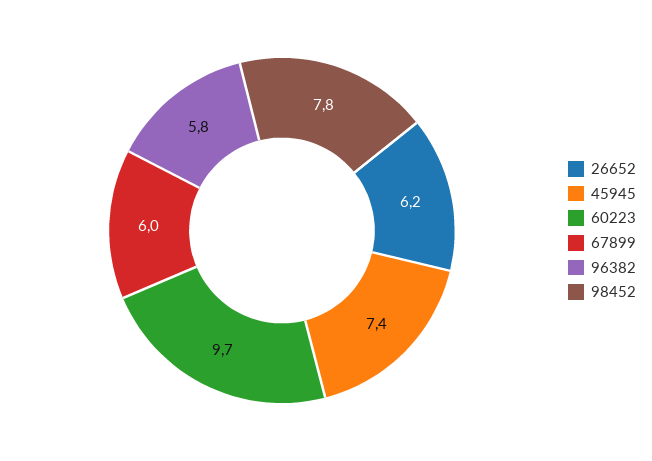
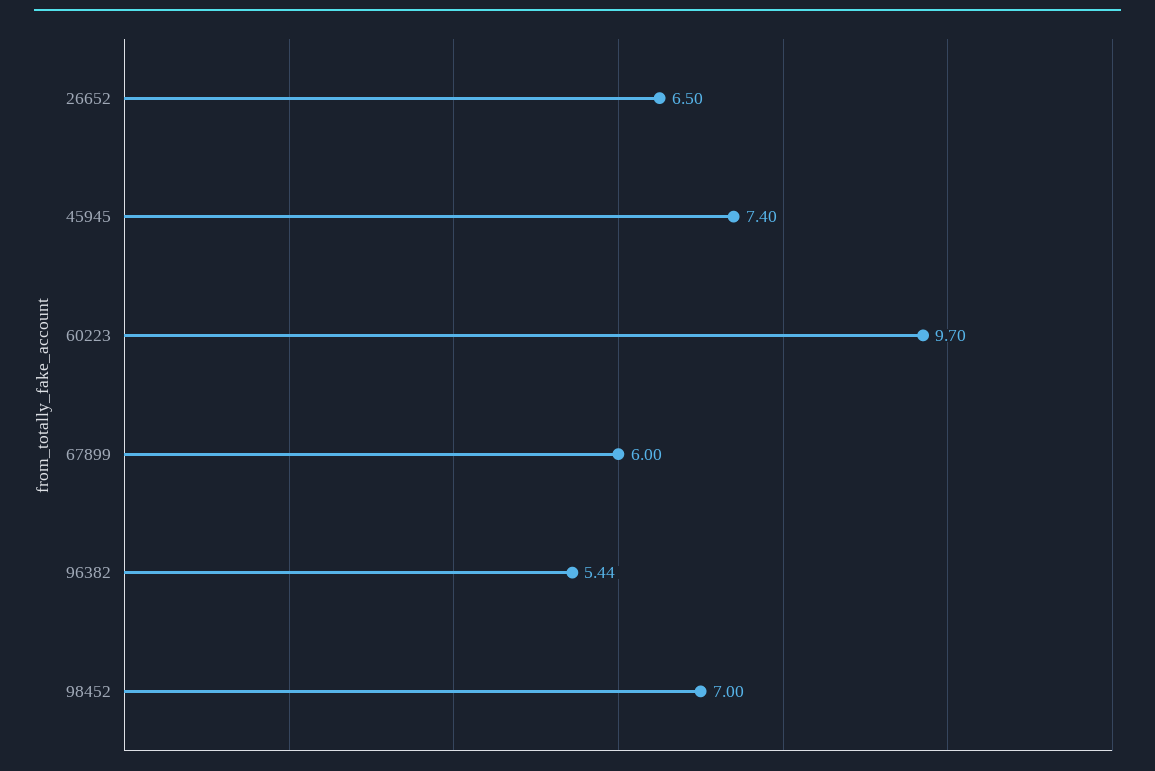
26652: 6.2 -> 6.5
96382: 5.8 -> 5.44
98452: 7.8 -> 7

